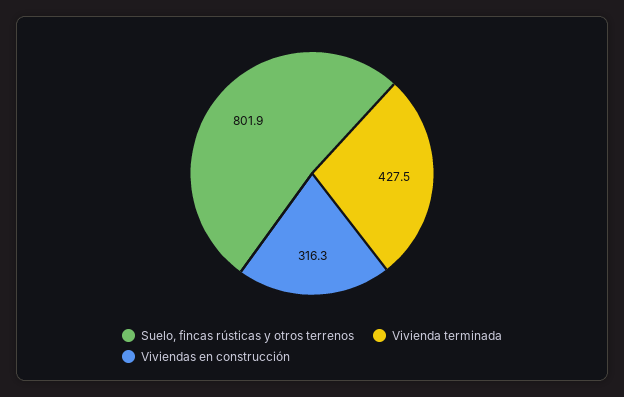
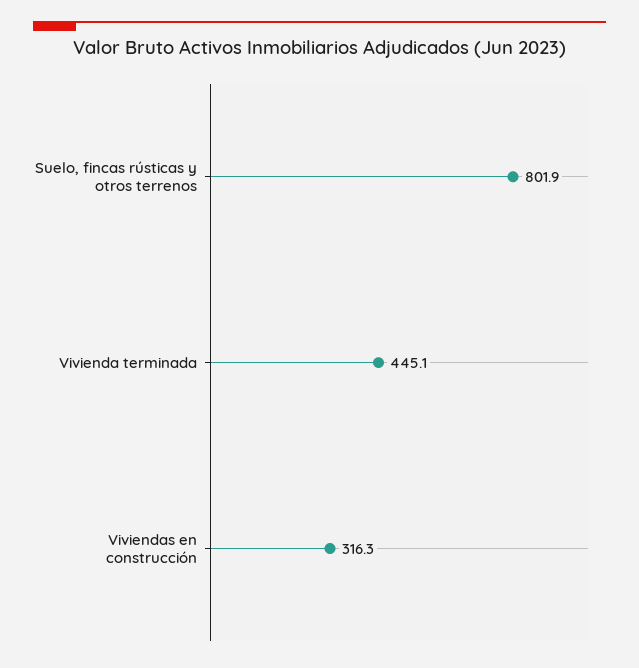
Vivienda terminada: 427.5 -> 445.1

